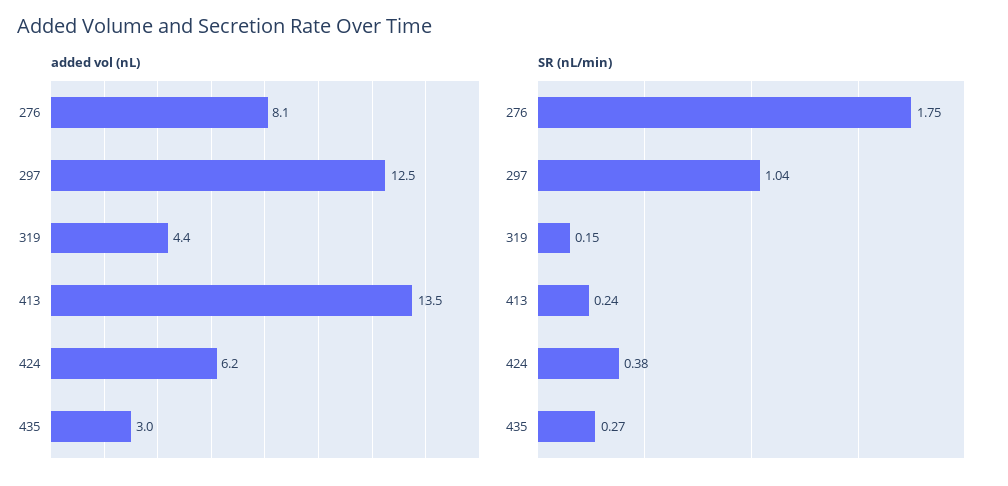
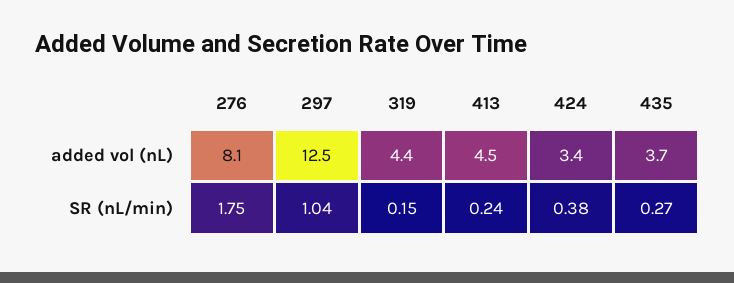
added vol (nL), 413: 13.5 -> 4.5
added vol (nL), 424: 6.2 -> 3.4
added vol (nL), 435: 3 -> 3.7

